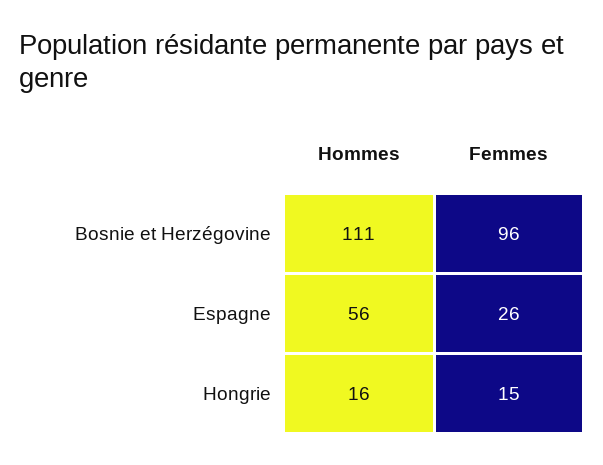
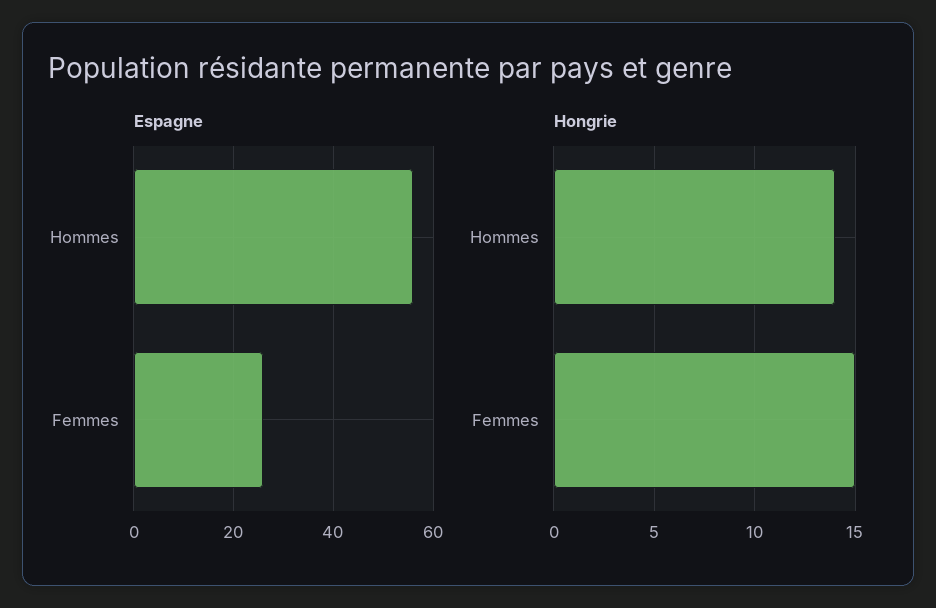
Bosnie et Herzégovine, Hommes: 111 -> none
Bosnie et Herzégovine, Femmes: 96 -> none
Hongrie, Hommes: 16 -> 14

